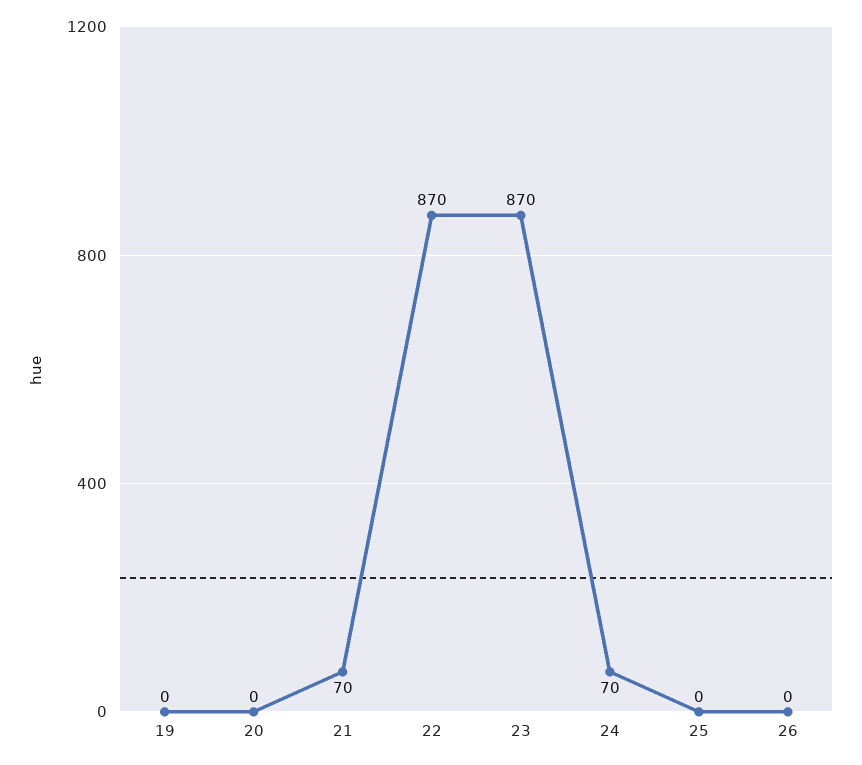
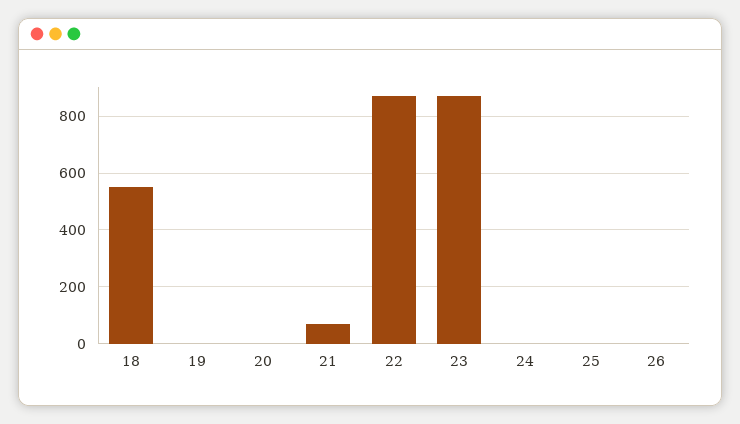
24: 70 -> 0
18: none -> 550

